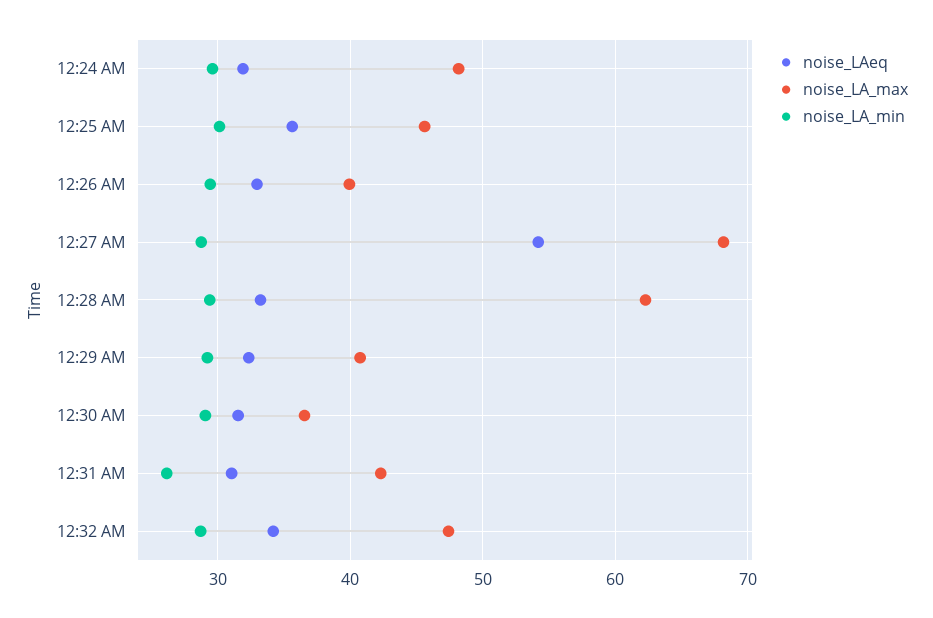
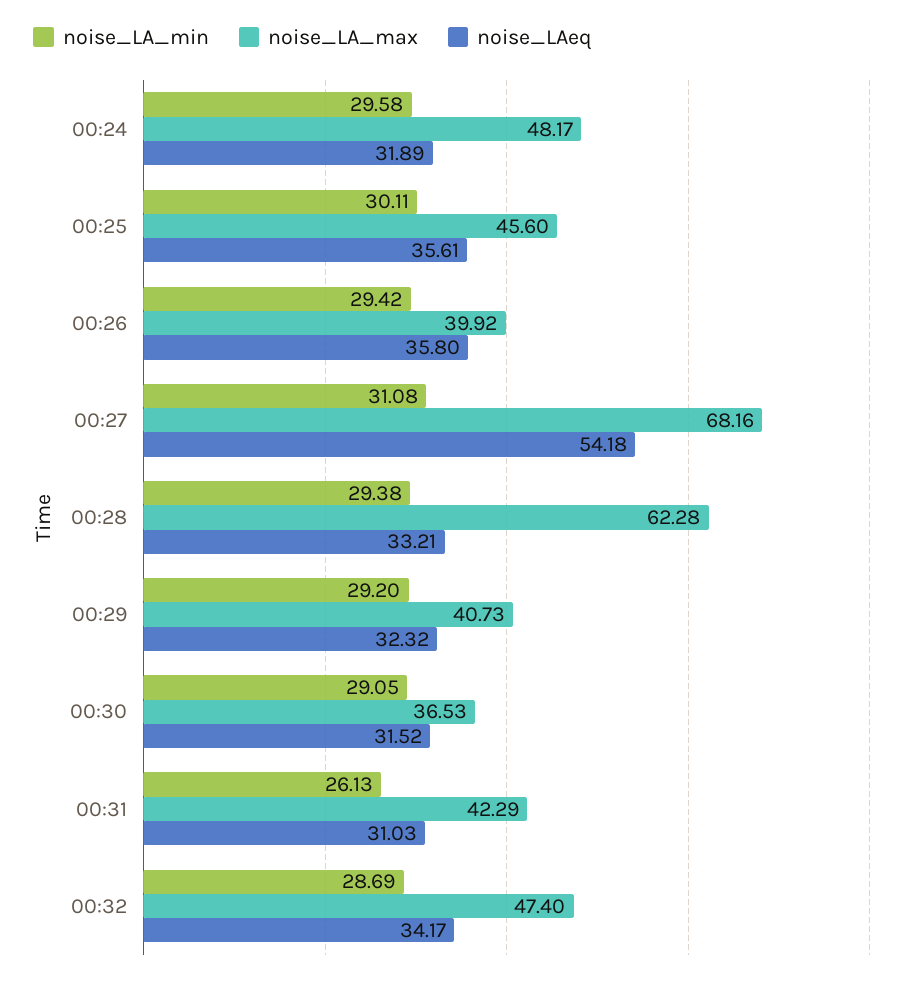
noise_LAeq, 12:26 AM: 33 -> 35.8
noise_LA_min, 12:27 AM: 29 -> 31.08

